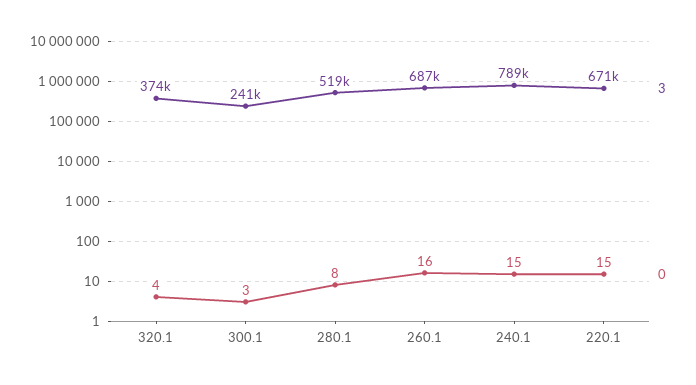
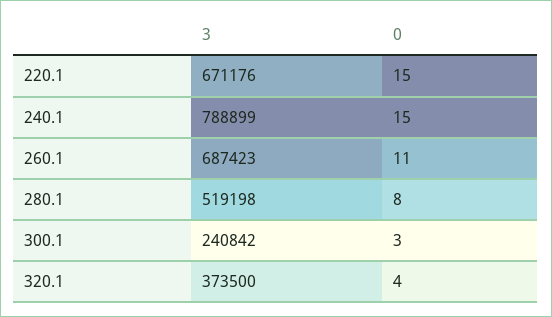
0, 260.1: 16 -> 11

